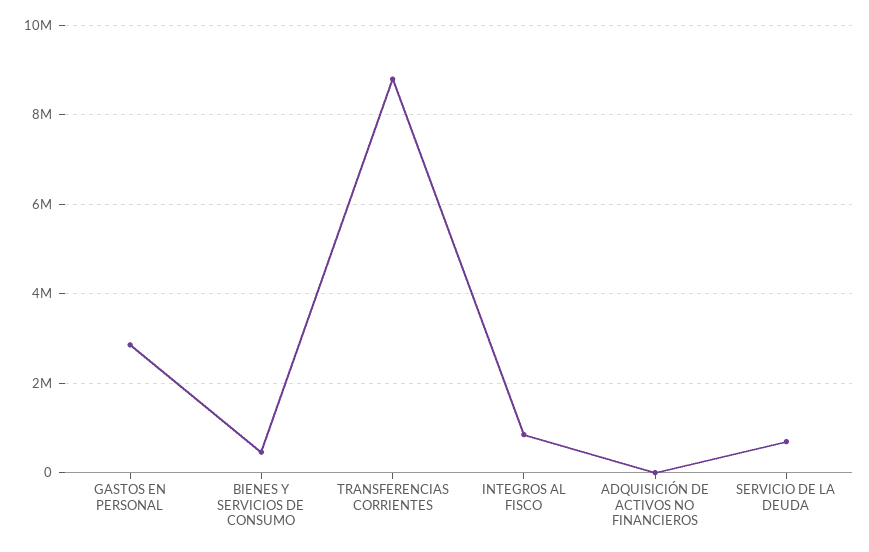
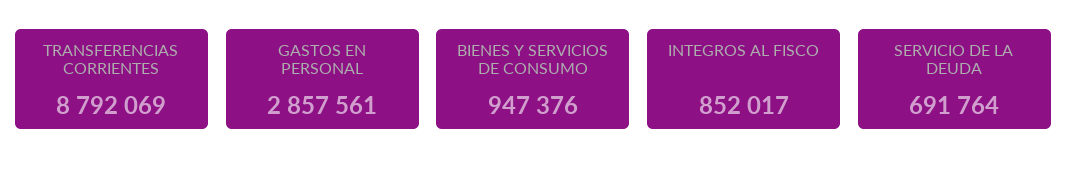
BIENES Y SERVICIOS DE CONSUMO: 400000 -> 947376
ADQUISICIÓN DE ACTIVOS NO FINANCIEROS: 0 -> none

